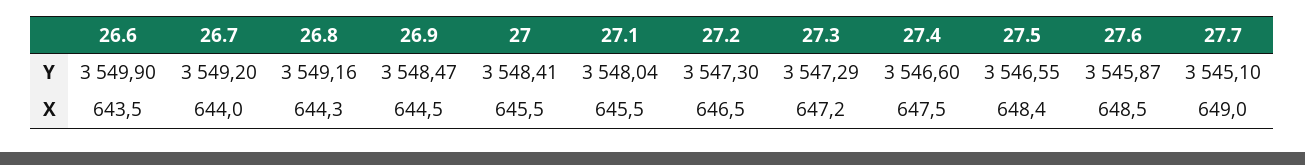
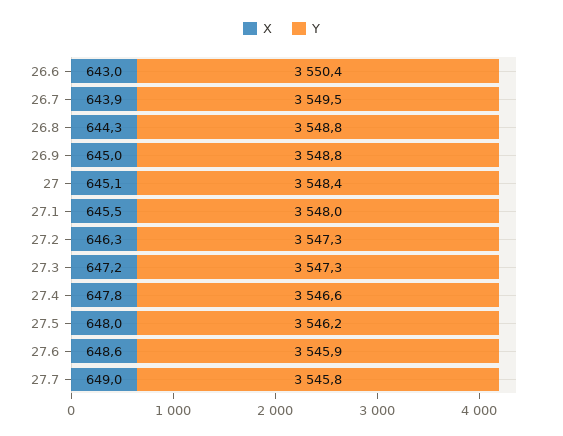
Y, 26.6: 3549.9 -> 3550.4
Y, 26.7: 3549.2 -> 3549.5
Y, 26.8: 3549.16 -> 3548.8
Y, 26.9: 3548.47 -> 3548.8
Y, 27.5: 3546.55 -> 3546.2
Y, 27.7: 3545.1 -> 3545.8
X, 26.6: 643.5 -> 643
X, 26.7: 644 -> 643.9
X, 26.9: 644.5 -> 645
X, 27: 645.5 -> 645.1
X, 27.2: 646.5 -> 646.3
X, 27.4: 647.5 -> 647.8
X, 27.5: 648.4 -> 648
X, 27.6: 648.5 -> 648.6

